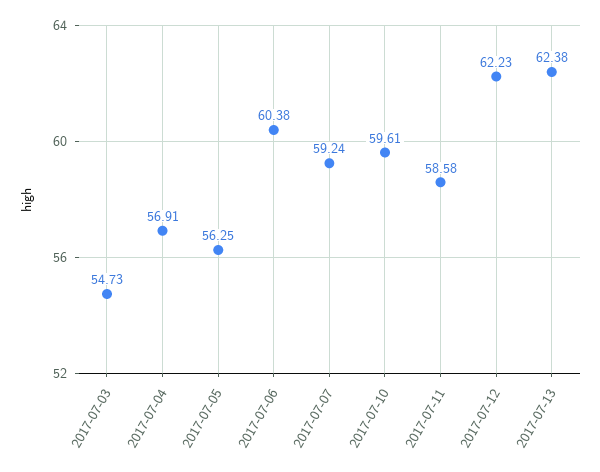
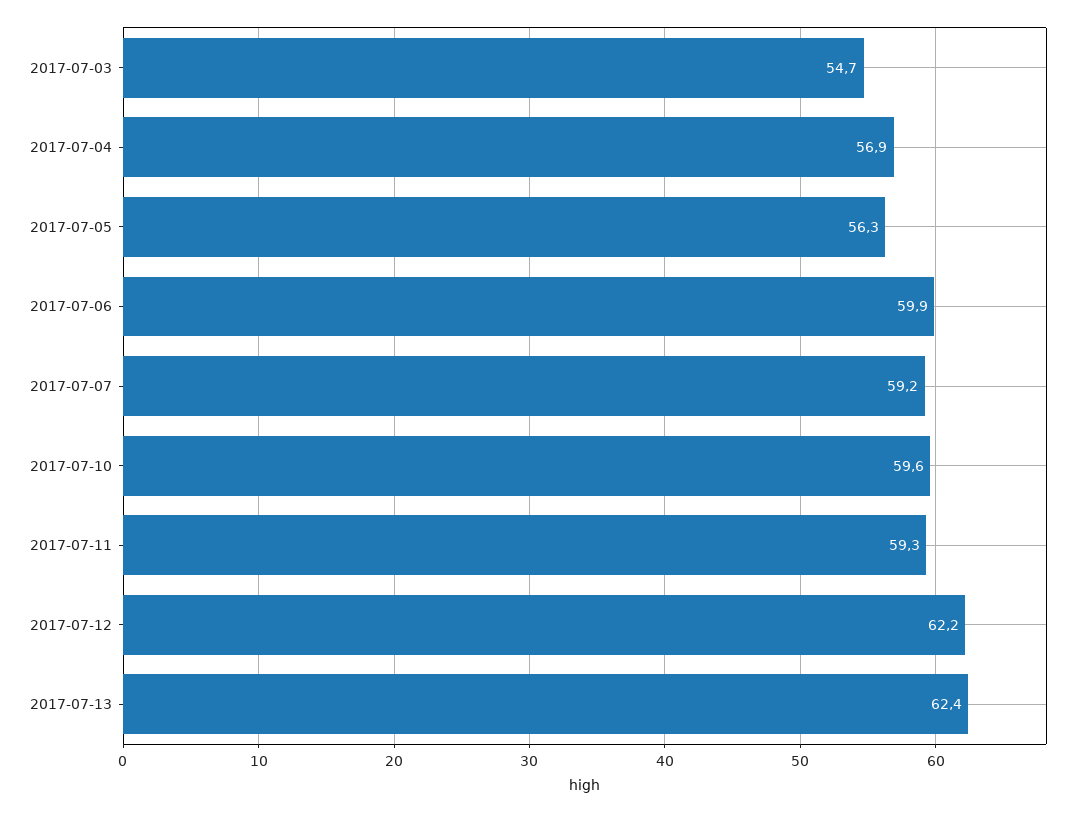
2017-07-06: 60.38 -> 59.9
2017-07-11: 58.58 -> 59.3

